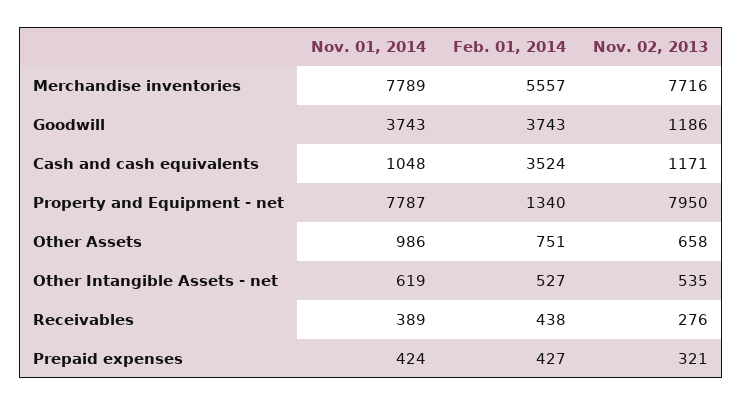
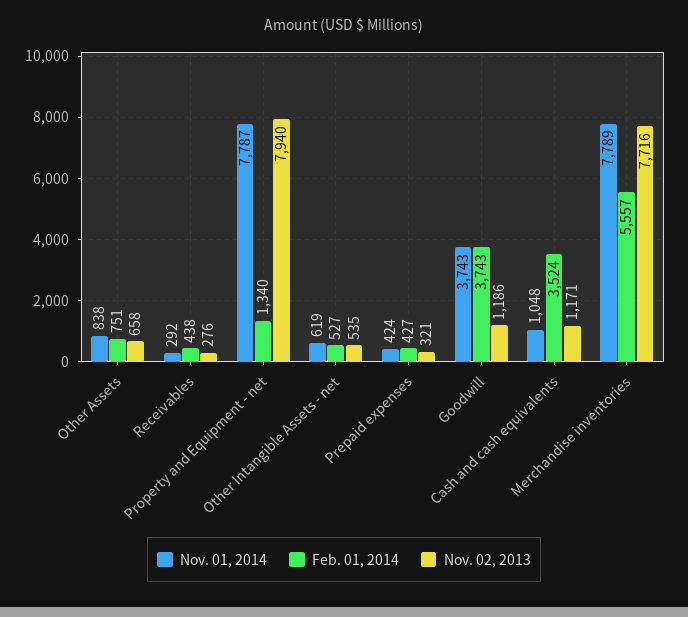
Nov. 02, 2013, Property and Equipment - net: 7950 -> 7940
Nov. 01, 2014, Other Assets: 986 -> 838
Nov. 01, 2014, Receivables: 389 -> 292

